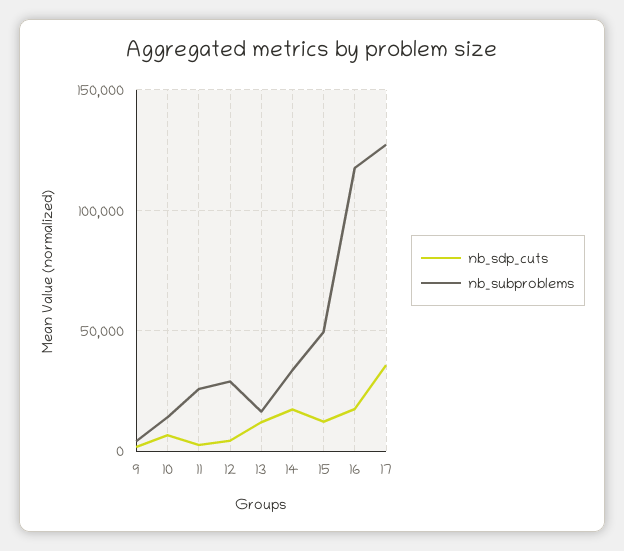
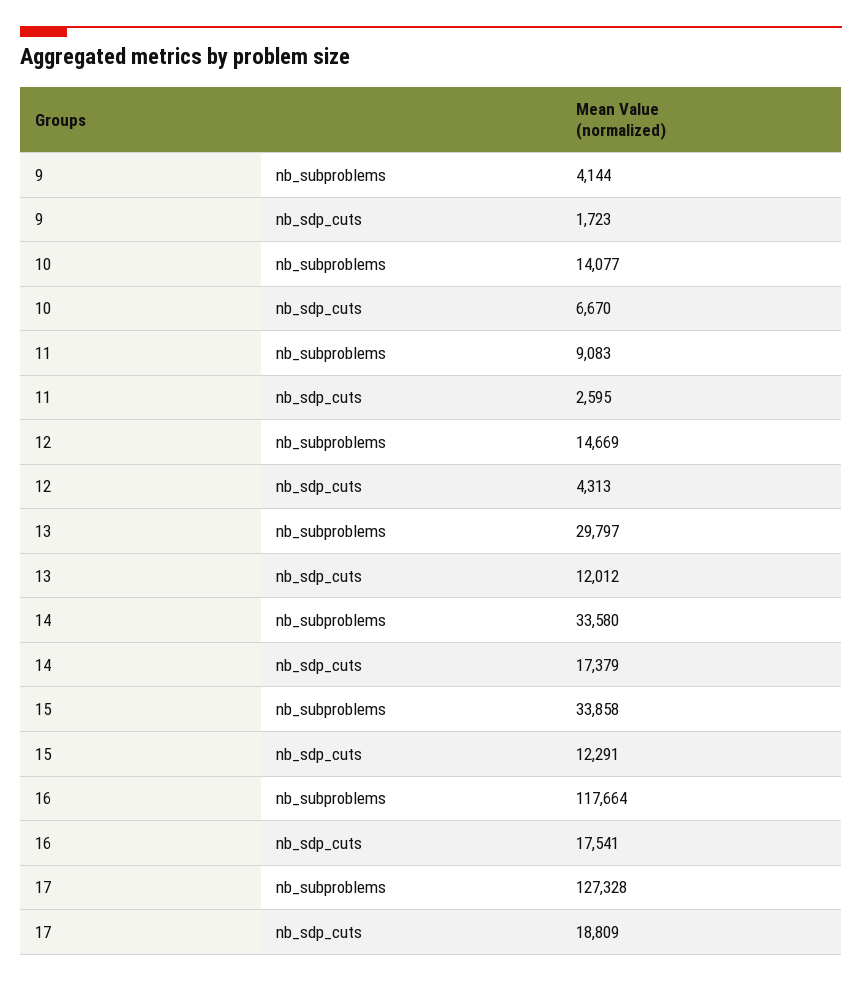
nb_subproblems, 11: 25000 -> 9083
nb_subproblems, 12: 30000 -> 14669
nb_subproblems, 13: 15000 -> 29797
nb_subproblems, 15: 50000 -> 33858
nb_sdp_cuts, 17: 35000 -> 18809

